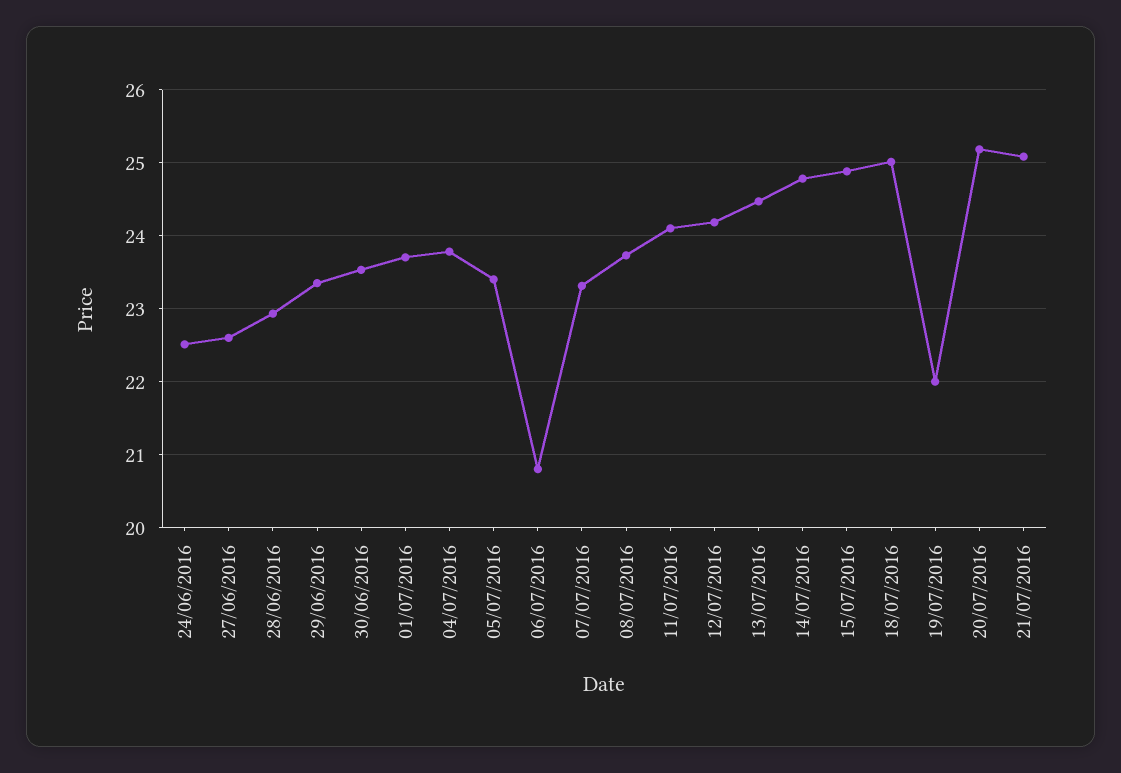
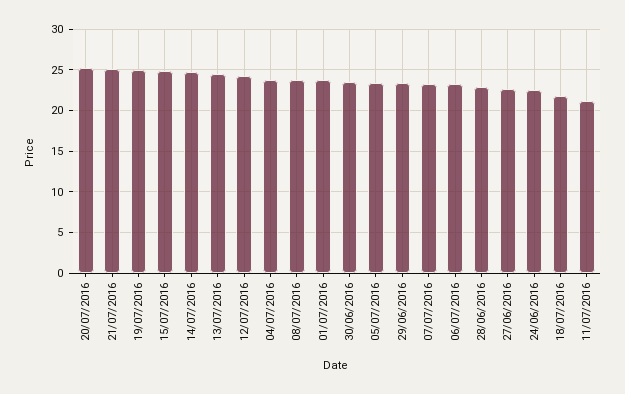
06/07/2016: 20.8 -> 23
11/07/2016: 24.1 -> 21
18/07/2016: 25 -> 22
19/07/2016: 22 -> 25

